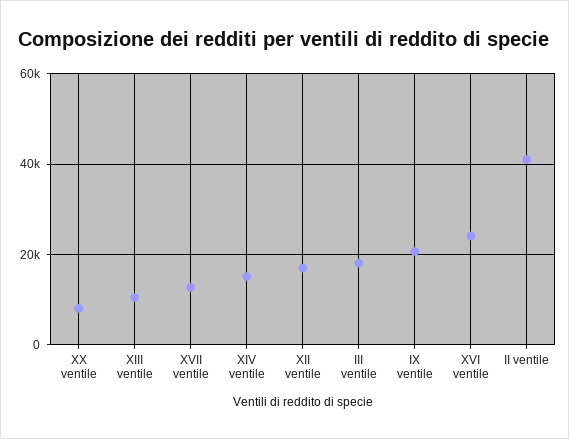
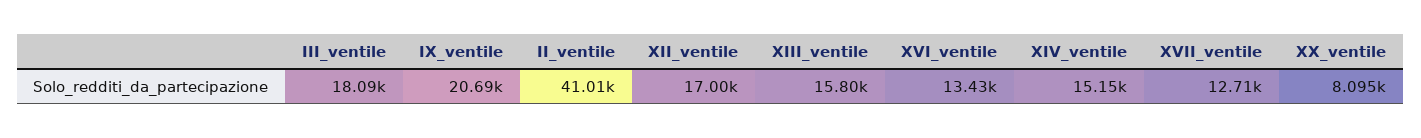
XIII ventile: 10000 -> 15800
XVI ventile: 24000 -> 13430

